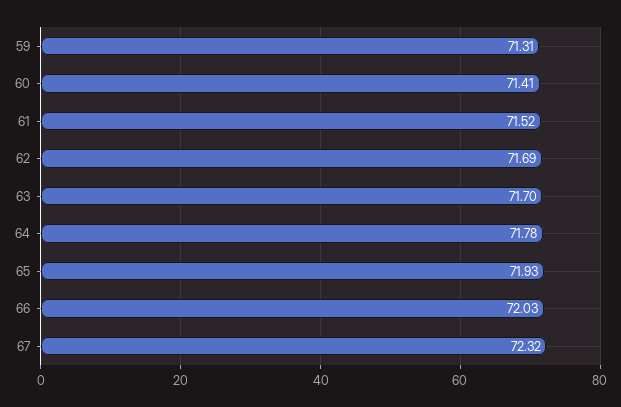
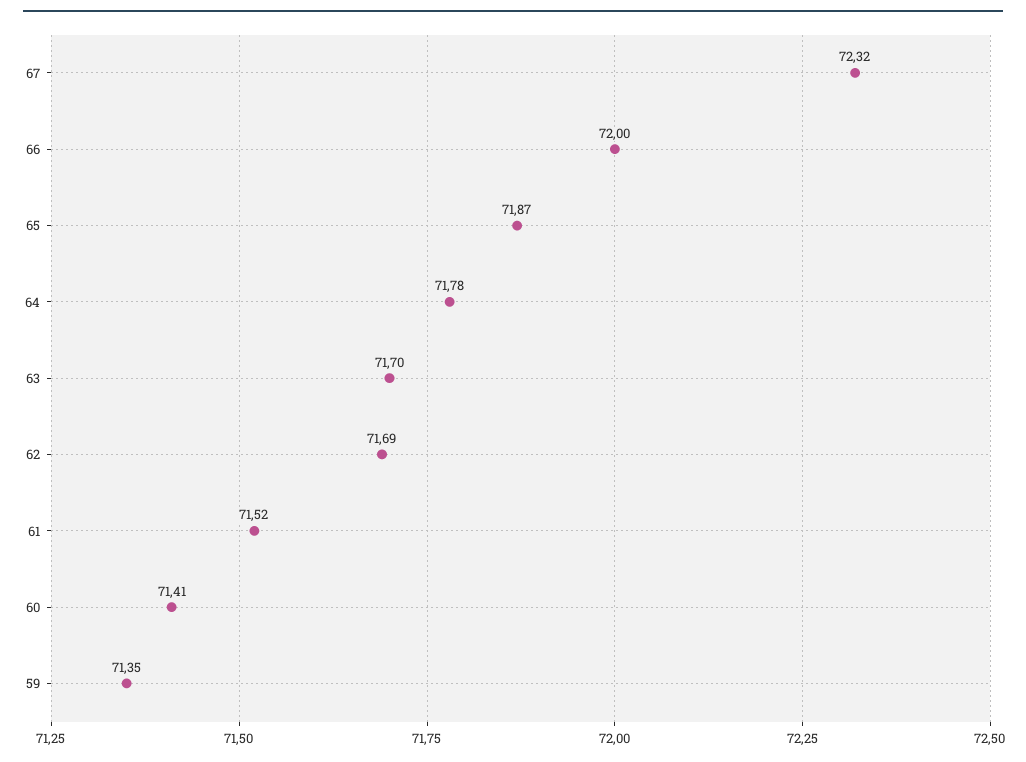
59: 71.31 -> 71.35
65: 71.93 -> 71.87
66: 72.03 -> 72

